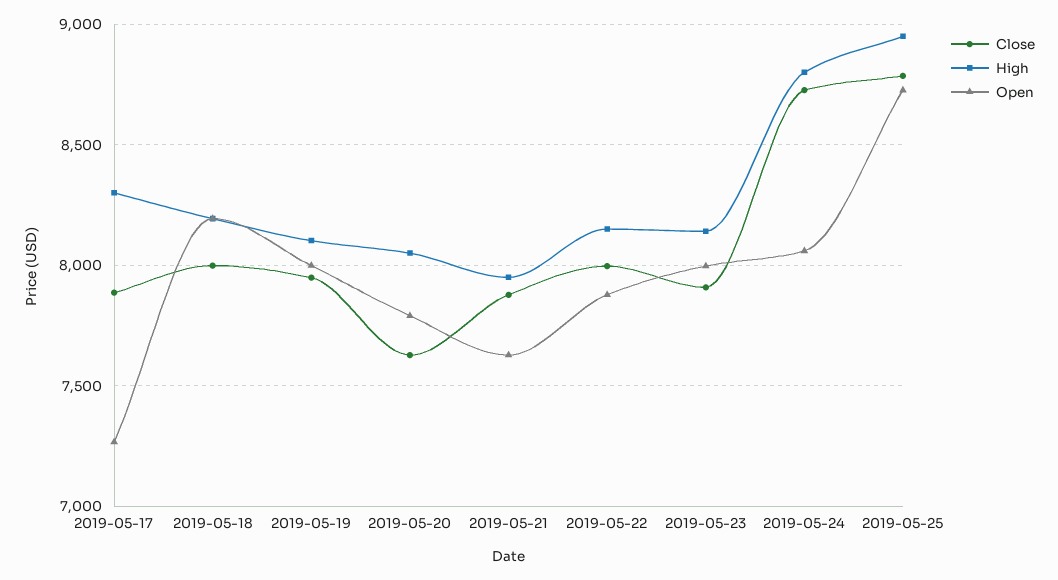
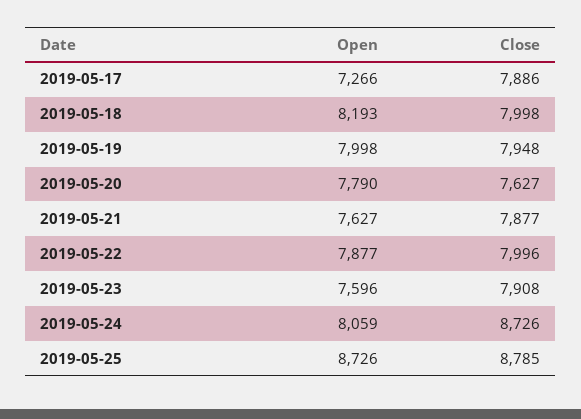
High, 2019-05-17: 8300 -> none
High, 2019-05-18: 8200 -> none
High, 2019-05-19: 8100 -> none
High, 2019-05-20: 8050 -> none
High, 2019-05-21: 7950 -> none
High, 2019-05-22: 8150 -> none
High, 2019-05-23: 8150 -> none
Open, 2019-05-23: 8000 -> 7596
High, 2019-05-24: 8800 -> none
High, 2019-05-25: 8950 -> none

